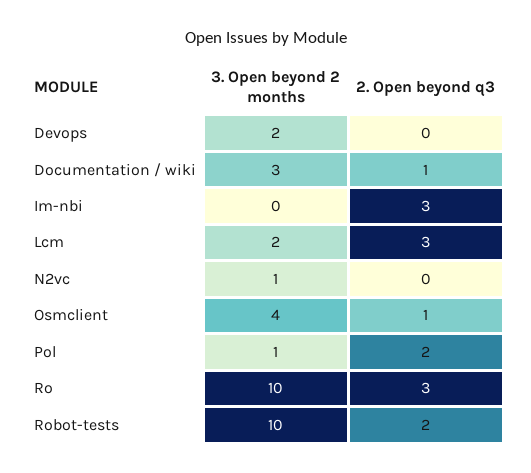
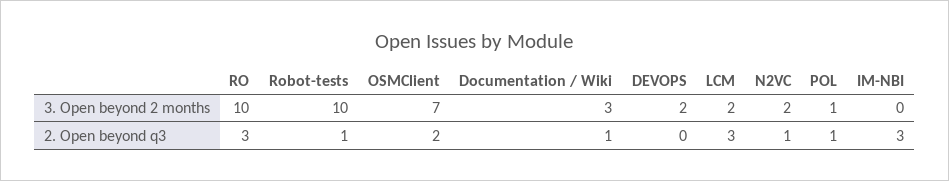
3. Open beyond 2 months, N2vc: 1 -> 2
2. Open beyond q3, N2vc: 0 -> 1
3. Open beyond 2 months, Osmclient: 4 -> 7
2. Open beyond q3, Osmclient: 1 -> 2
2. Open beyond q3, Pol: 2 -> 1
2. Open beyond q3, Robot-tests: 2 -> 1

